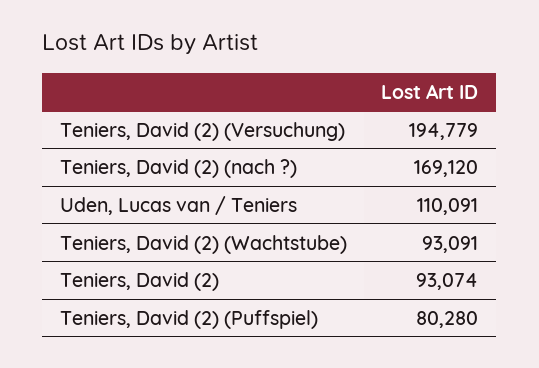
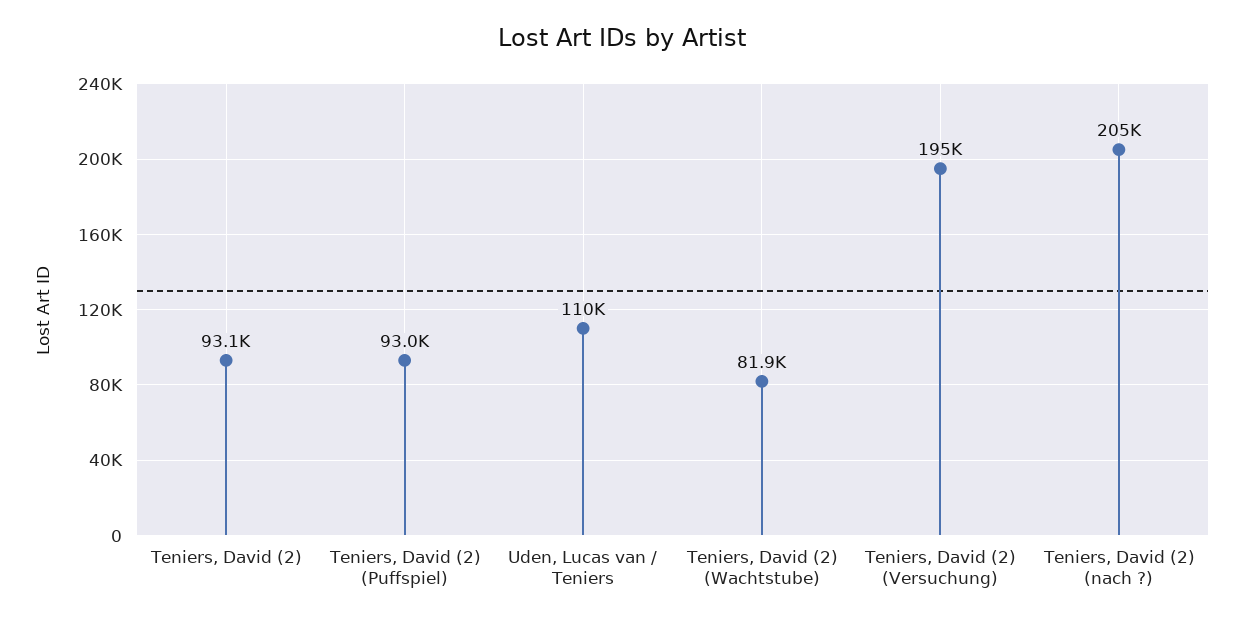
Teniers, David (2) (nach ?): 169120 -> 205000
Teniers, David (2) (Wachtstube): 93091 -> 81900
Teniers, David (2) (Puffspiel): 80280 -> 93000

